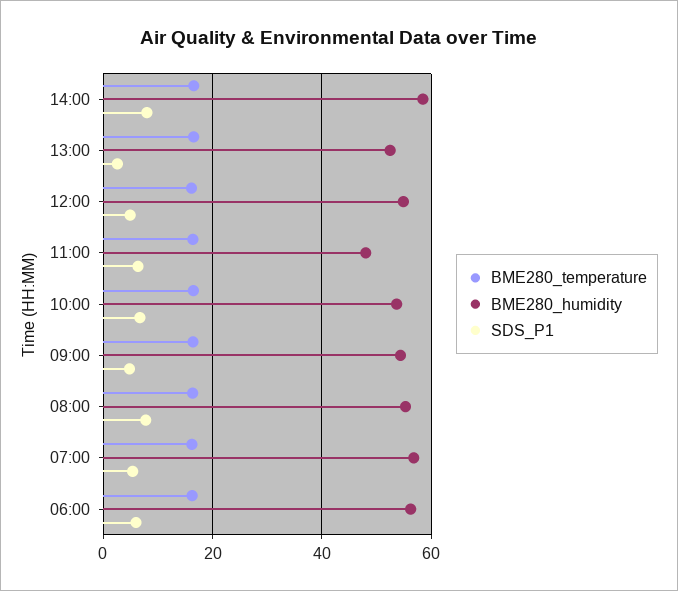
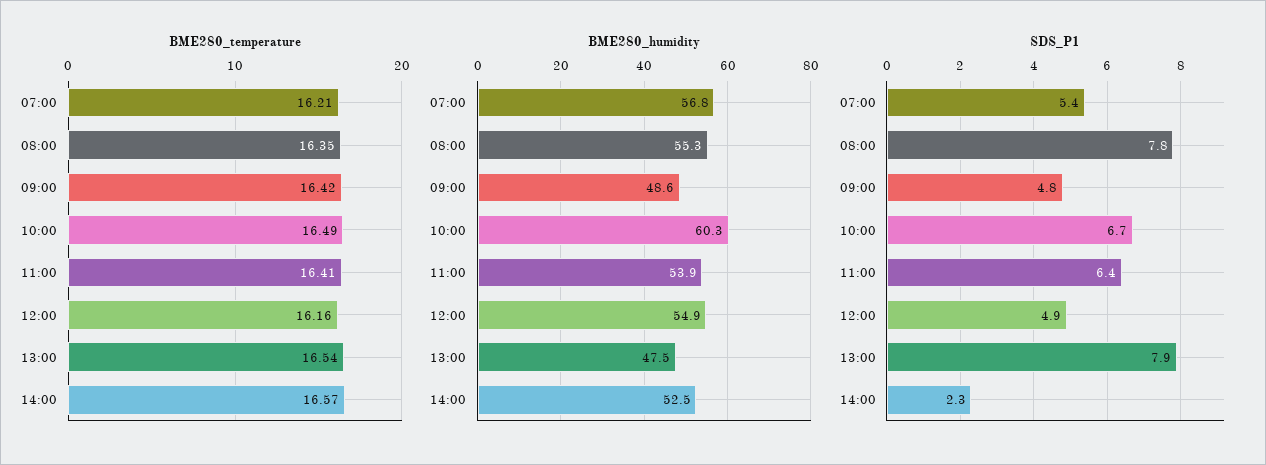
BME280_humidity, 14:00: 58 -> 52.5
SDS_P1, 14:00: 8 -> 2.3
BME280_humidity, 13:00: 52 -> 47.5
SDS_P1, 13:00: 2 -> 7.9
BME280_humidity, 11:00: 48 -> 53.9
BME280_humidity, 10:00: 54 -> 60.3
BME280_humidity, 09:00: 54 -> 48.6
BME280_temperature, 06:00: 16 -> none
BME280_humidity, 06:00: 56 -> none
SDS_P1, 06:00: 6 -> none

